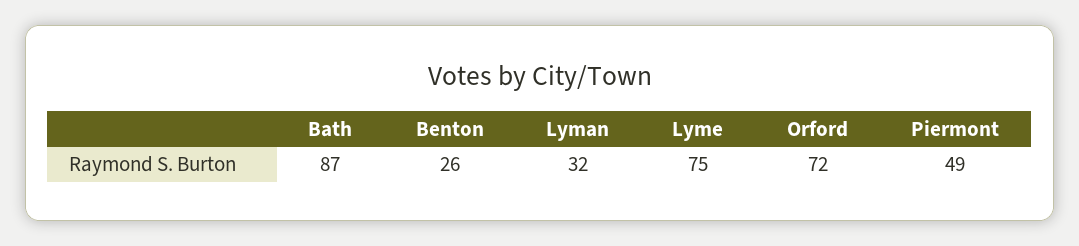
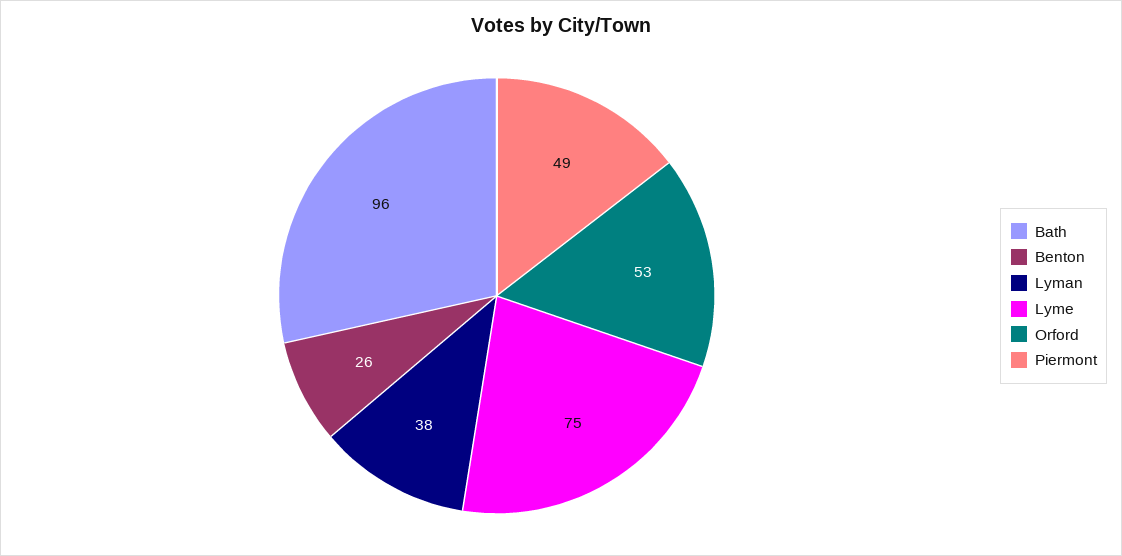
Bath: 87 -> 96
Lyman: 32 -> 38
Orford: 72 -> 53

